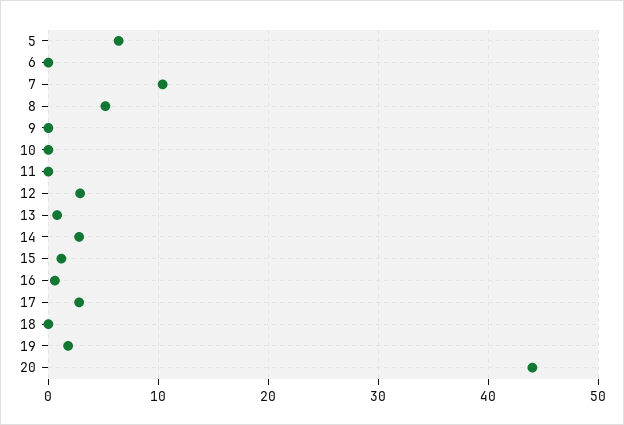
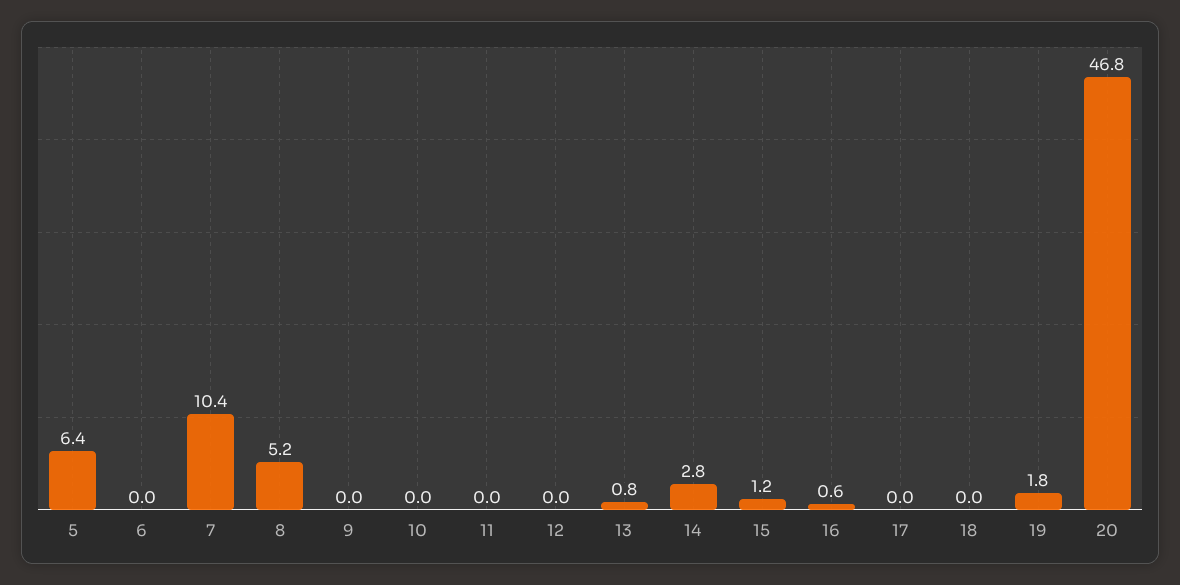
12: 3 -> 0
17: 3 -> 0
20: 44 -> 46.8

